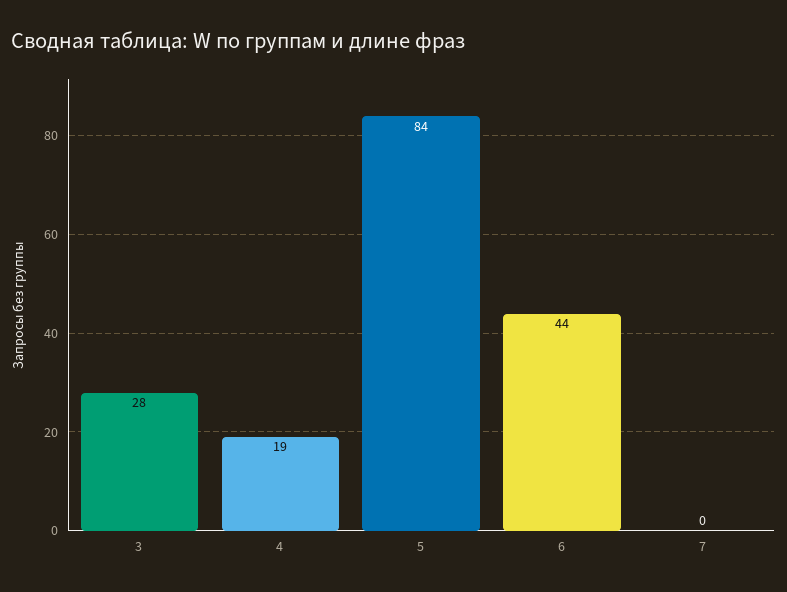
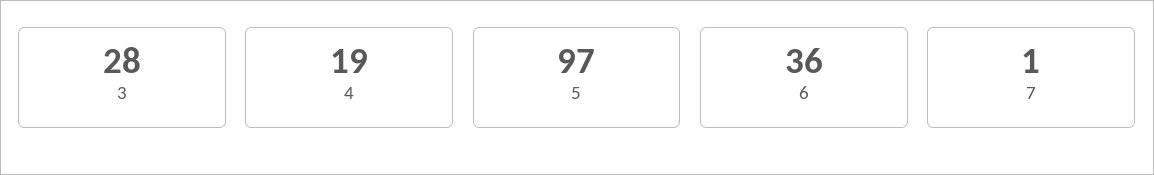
5: 84 -> 97
6: 44 -> 36
7: 0 -> 1

